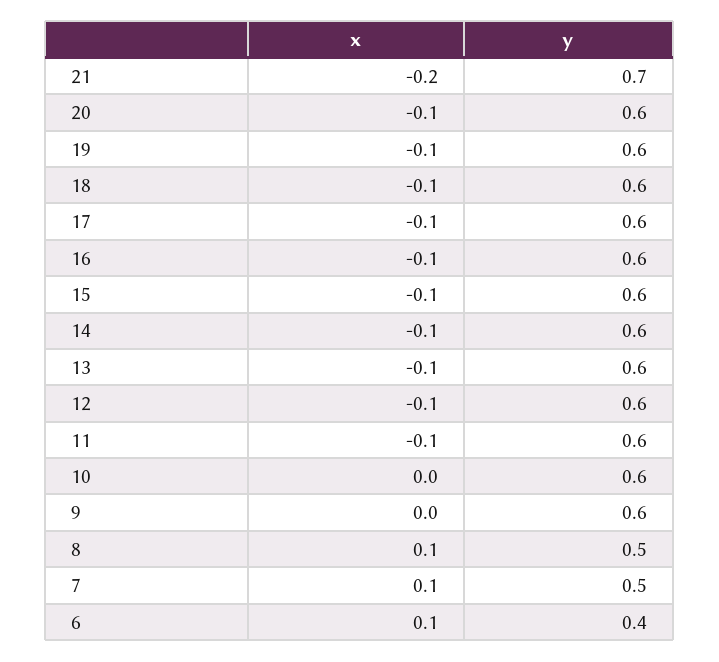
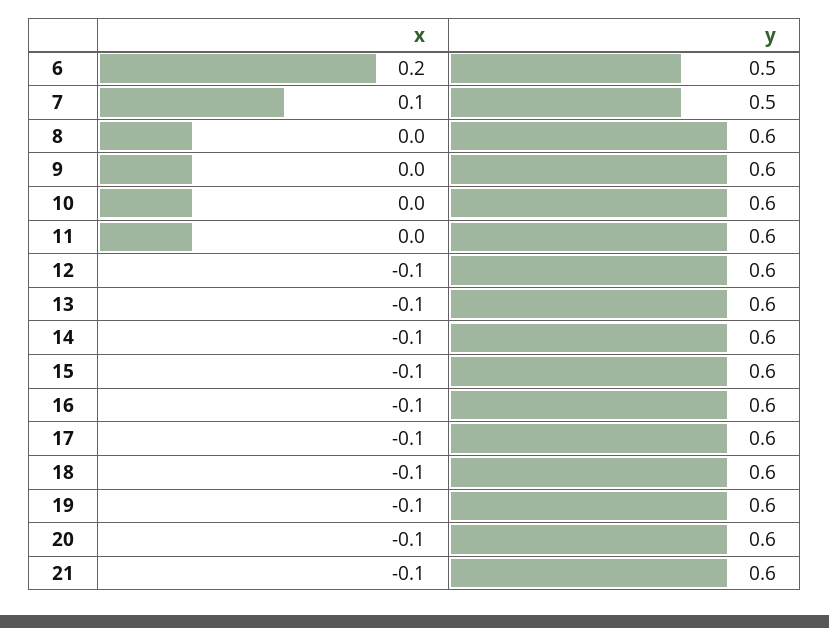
x, 21: -0.2 -> -0.1
y, 21: 0.7 -> 0.6
x, 11: -0.1 -> 0
x, 8: 0.1 -> 0
y, 8: 0.5 -> 0.6
x, 6: 0.1 -> 0.2
y, 6: 0.4 -> 0.5

